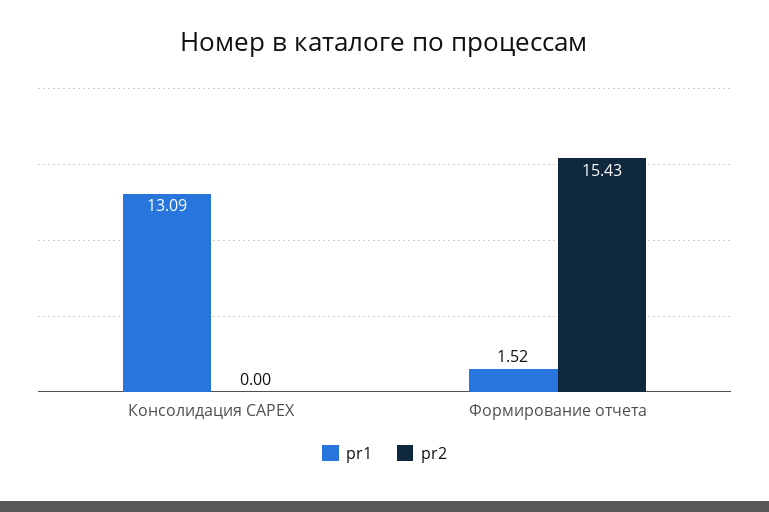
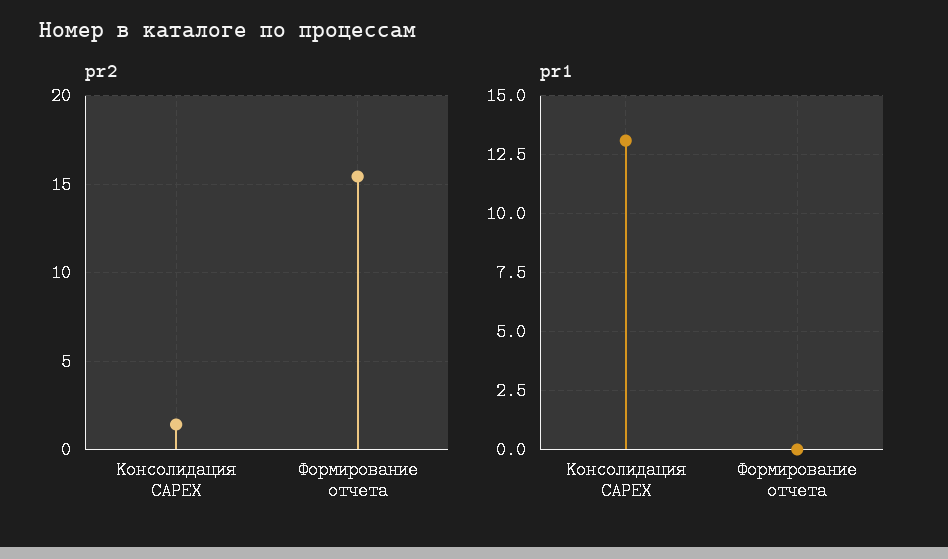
pr2, Консолидация CAPEX: 0 -> 1.5
pr1, Формирование отчета: 1.52 -> 0

